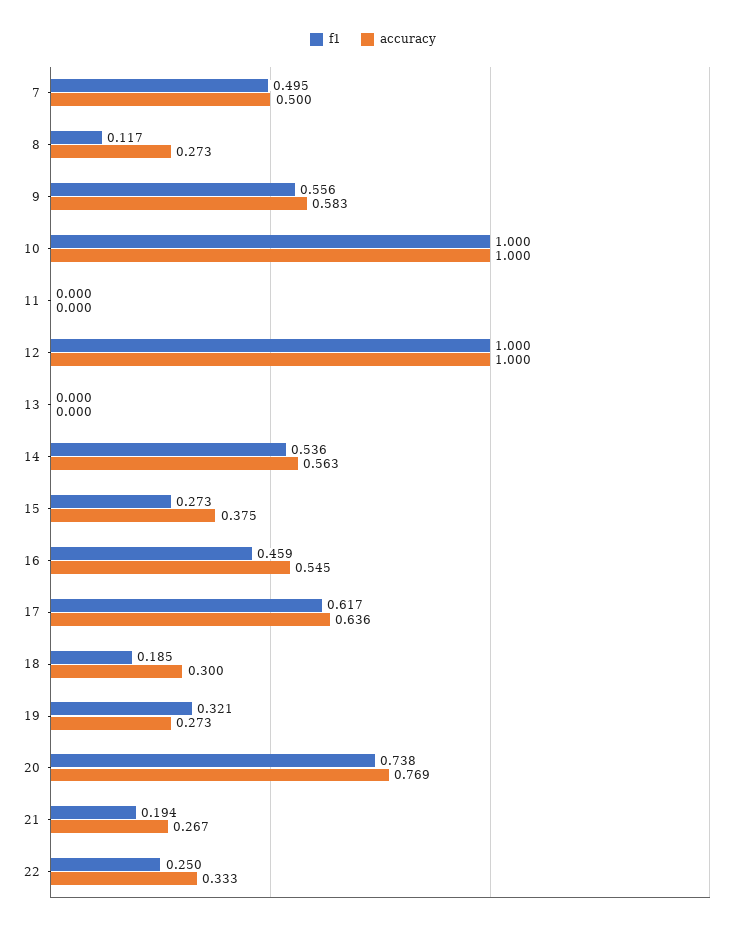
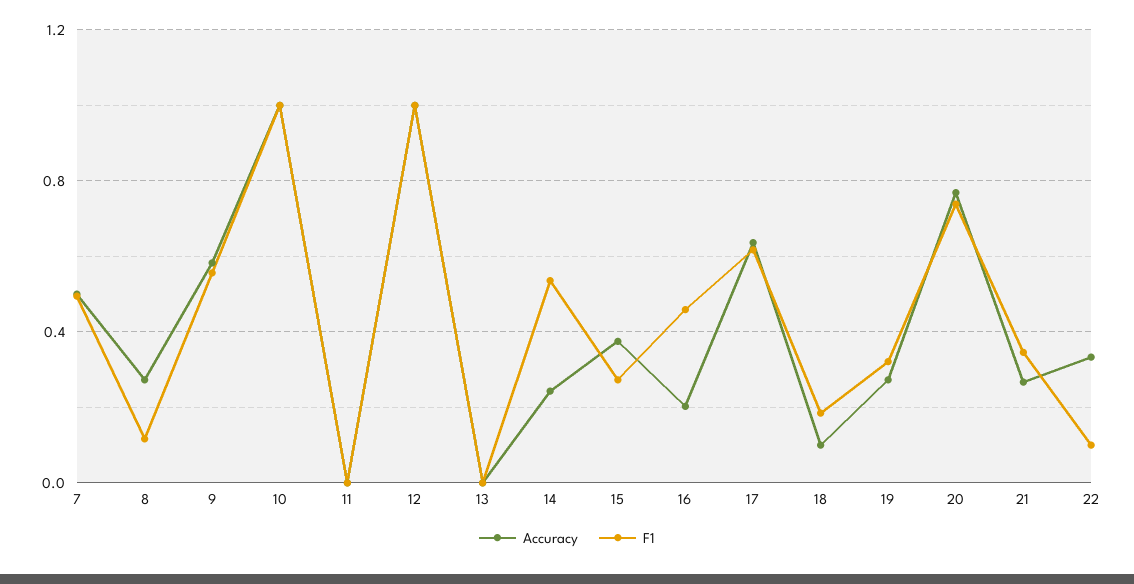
accuracy, 14: 0.563 -> 0.25
accuracy, 16: 0.545 -> 0.2
accuracy, 18: 0.3 -> 0.1
f1, 21: 0.194 -> 0.35
f1, 22: 0.25 -> 0.1

